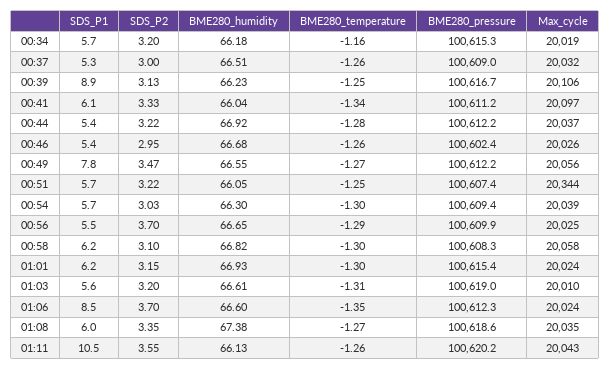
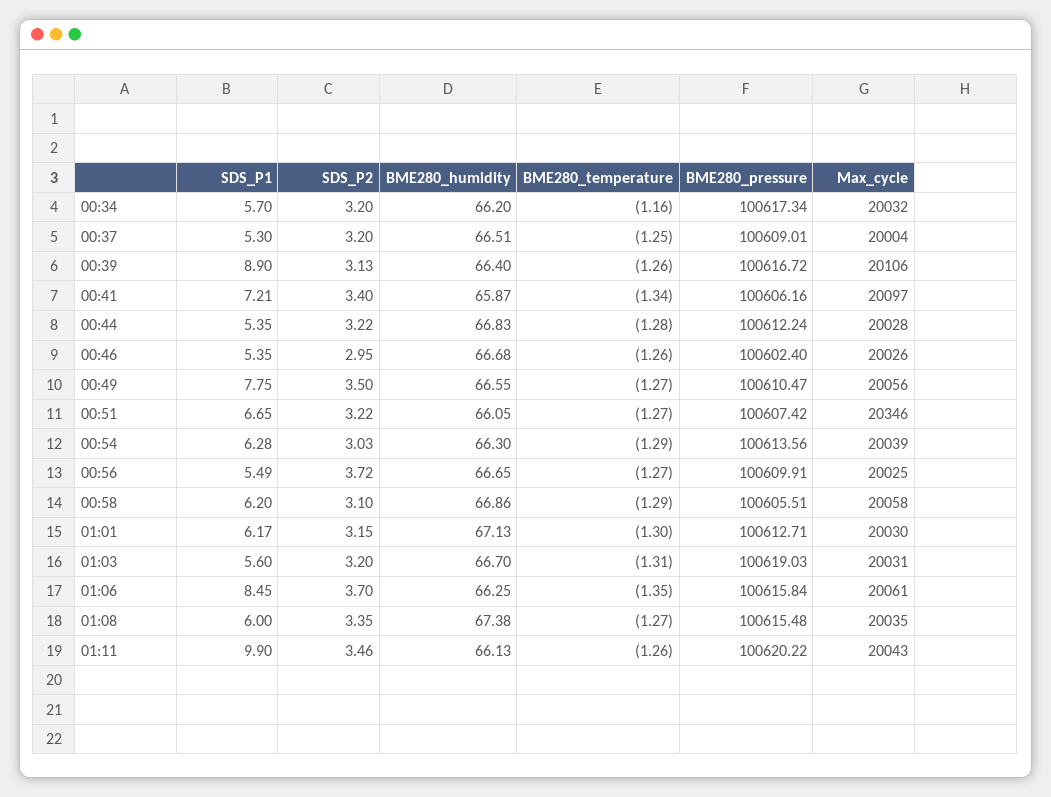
BME280_humidity, 00:34: 66.18 -> 66.2
BME280_pressure, 00:34: 100615.3 -> 100617.34
Max_cycle, 00:34: 20019 -> 20032
SDS_P2, 00:37: 3 -> 3.2
BME280_temperature, 00:37: -1.26 -> -1.25
Max_cycle, 00:37: 20032 -> 20004
BME280_humidity, 00:39: 66.23 -> 66.4
BME280_temperature, 00:39: -1.25 -> -1.26
SDS_P1, 00:41: 6.1 -> 7.21
SDS_P2, 00:41: 3.33 -> 3.4
BME280_humidity, 00:41: 66.04 -> 65.87
BME280_pressure, 00:41: 100611.2 -> 100606.16
BME280_humidity, 00:44: 66.92 -> 66.83
Max_cycle, 00:44: 20037 -> 20028
SDS_P2, 00:49: 3.47 -> 3.5
BME280_pressure, 00:49: 100612.2 -> 100610.47
SDS_P1, 00:51: 5.7 -> 6.65
BME280_temperature, 00:51: -1.25 -> -1.27
Max_cycle, 00:51: 20344 -> 20346
SDS_P1, 00:54: 5.7 -> 6.28
BME280_temperature, 00:54: -1.3 -> -1.29
BME280_pressure, 00:54: 100609.4 -> 100613.56
SDS_P2, 00:56: 3.7 -> 3.72
BME280_temperature, 00:56: -1.29 -> -1.27
BME280_humidity, 00:58: 66.82 -> 66.86
BME280_temperature, 00:58: -1.3 -> -1.29
BME280_pressure, 00:58: 100608.3 -> 100605.51
BME280_humidity, 01:01: 66.93 -> 67.13
BME280_pressure, 01:01: 100615.4 -> 100612.71
Max_cycle, 01:01: 20024 -> 20030
BME280_humidity, 01:03: 66.61 -> 66.7
Max_cycle, 01:03: 20010 -> 20031
BME280_humidity, 01:06: 66.6 -> 66.25
BME280_pressure, 01:06: 100612.3 -> 100615.84
Max_cycle, 01:06: 20024 -> 20061
BME280_pressure, 01:08: 100618.6 -> 100615.48
SDS_P1, 01:11: 10.5 -> 9.9
SDS_P2, 01:11: 3.55 -> 3.46

